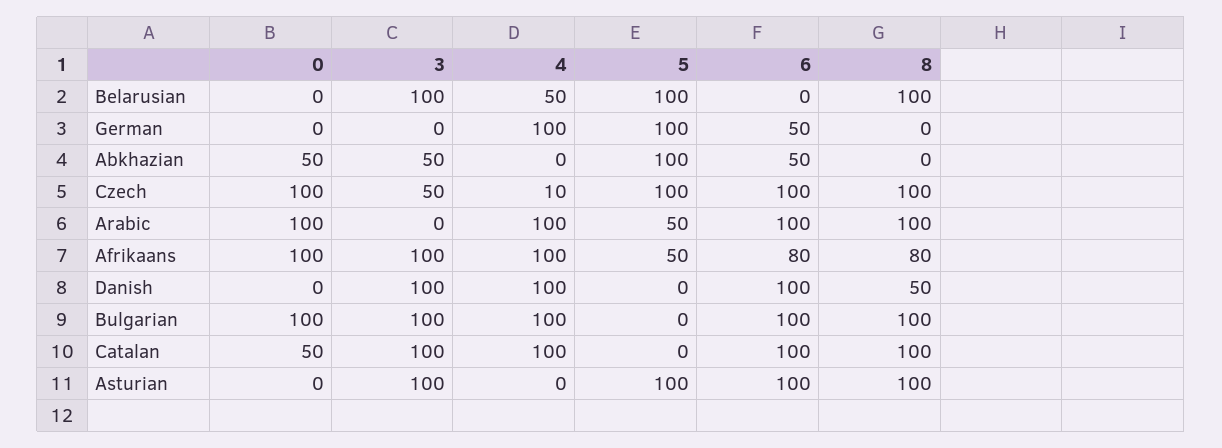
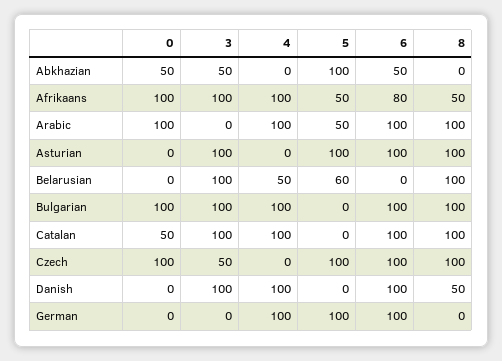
5, Belarusian: 100 -> 60
6, German: 50 -> 100
4, Czech: 10 -> 0
8, Afrikaans: 80 -> 50

